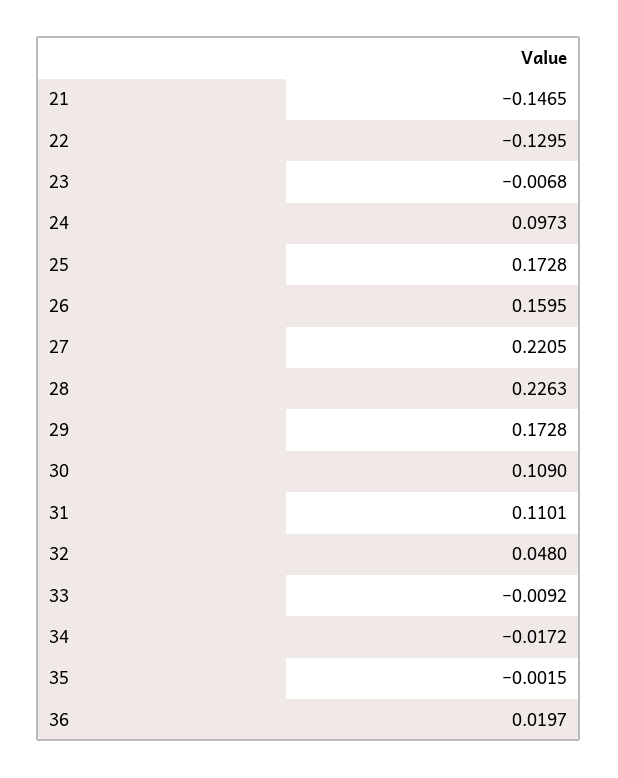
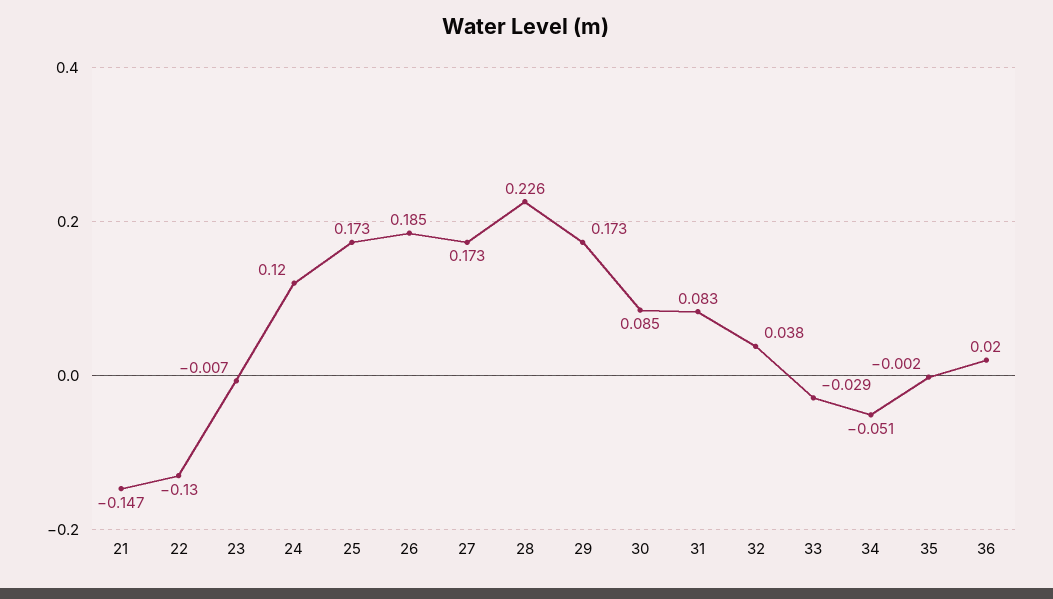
24: 0.0973 -> 0.12
26: 0.1595 -> 0.185
27: 0.2205 -> 0.173
30: 0.109 -> 0.085
31: 0.1101 -> 0.083
32: 0.048 -> 0.038
33: -0.0092 -> -0.029
34: -0.0172 -> -0.051

